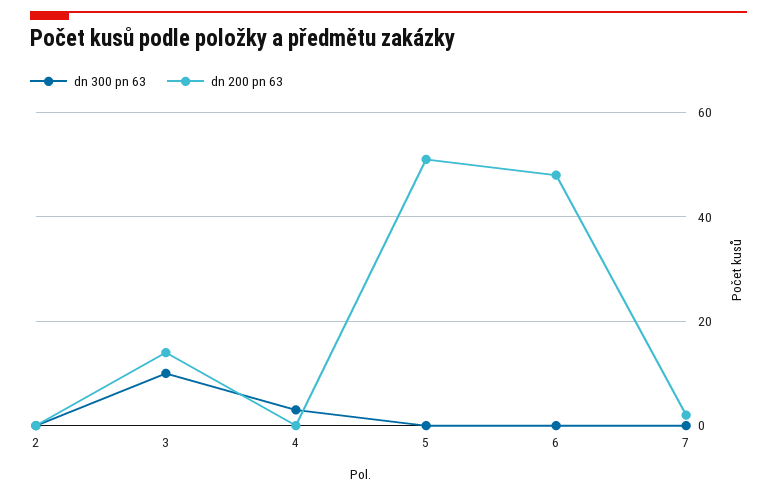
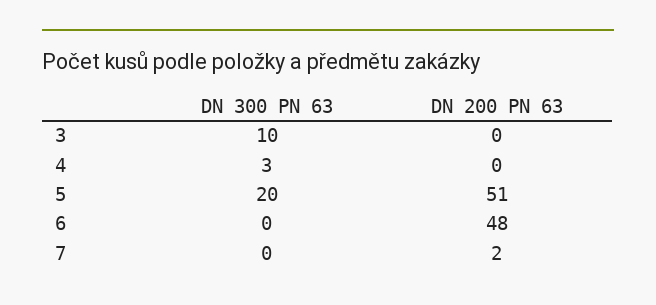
dn 300 pn 63, 2: 0 -> none
dn 200 pn 63, 2: 0 -> none
dn 200 pn 63, 3: 15 -> 0
dn 300 pn 63, 5: 0 -> 20

